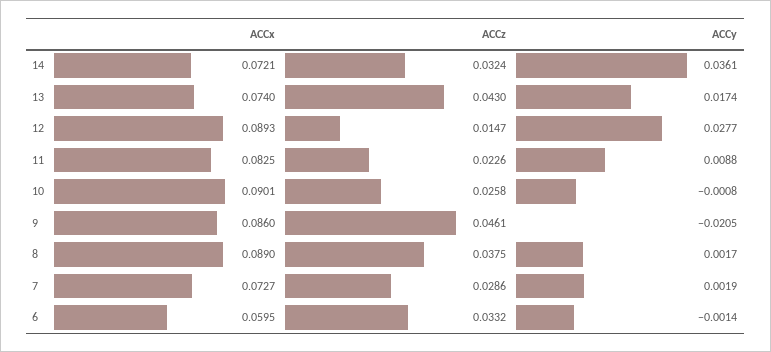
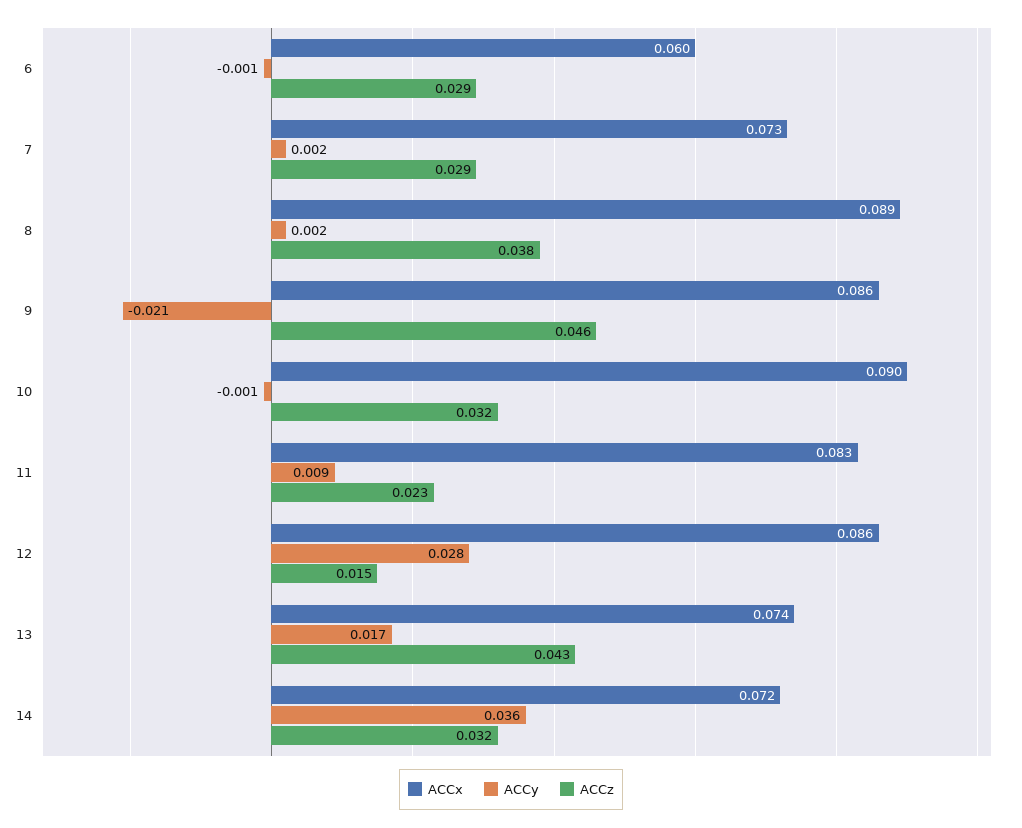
ACCx, 12: 0.0893 -> 0.086
ACCz, 10: 0.0258 -> 0.032
ACCz, 6: 0.0332 -> 0.029

